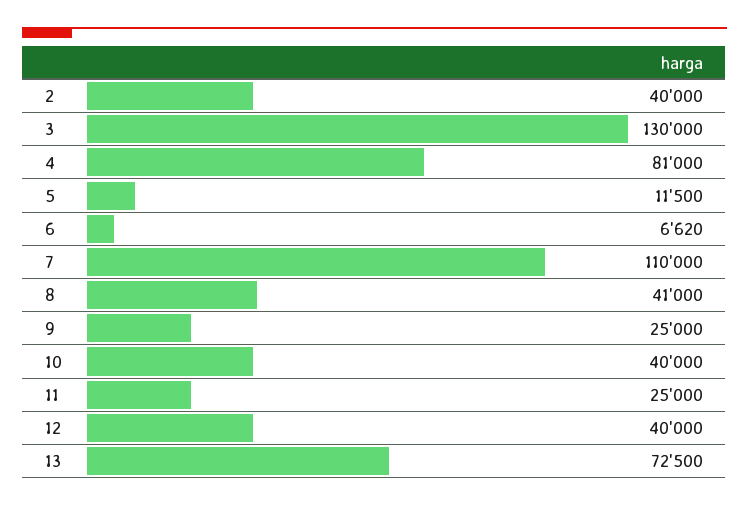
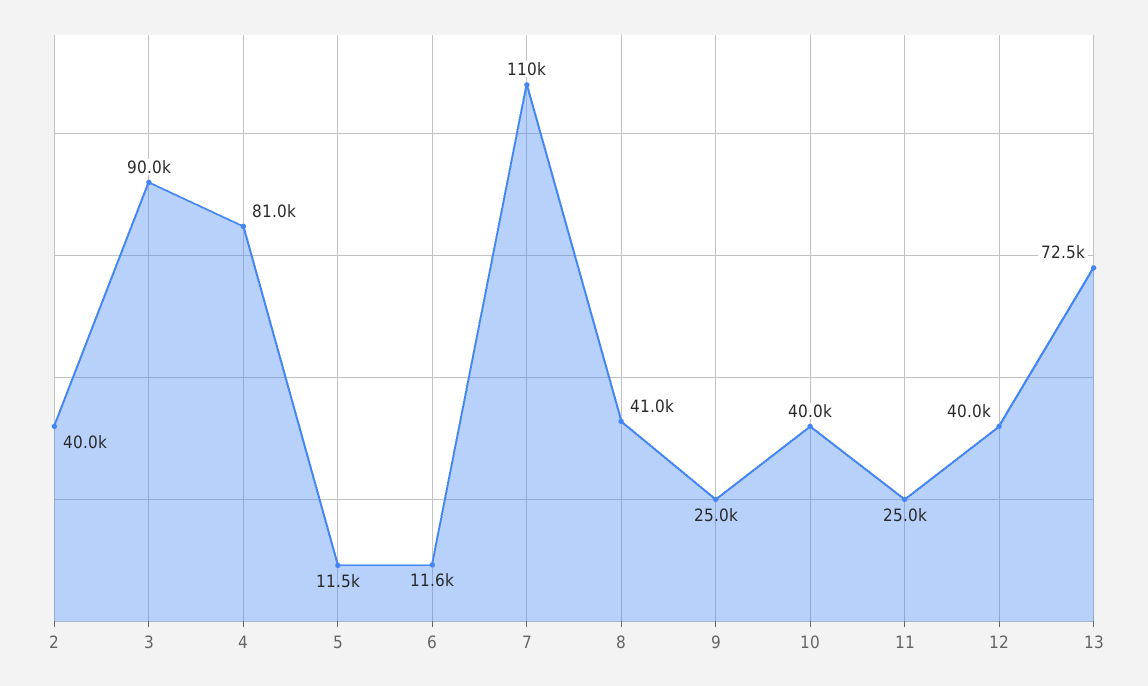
3: 130000 -> 90000
6: 6620 -> 11600

